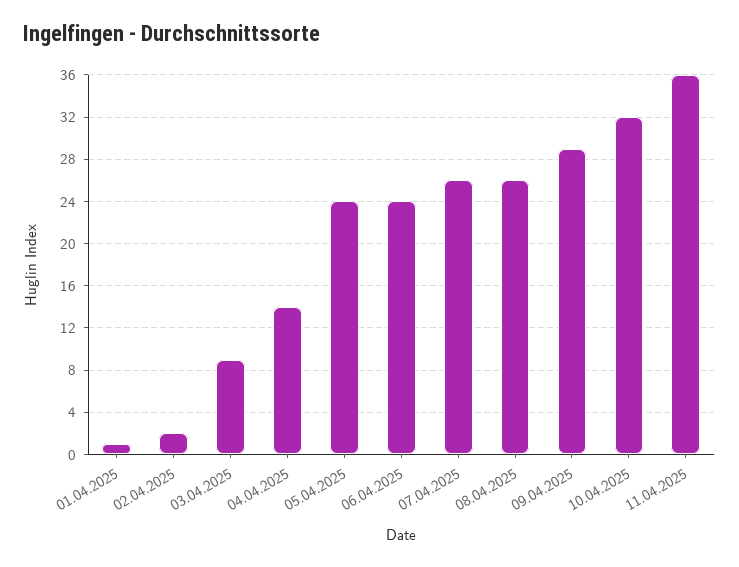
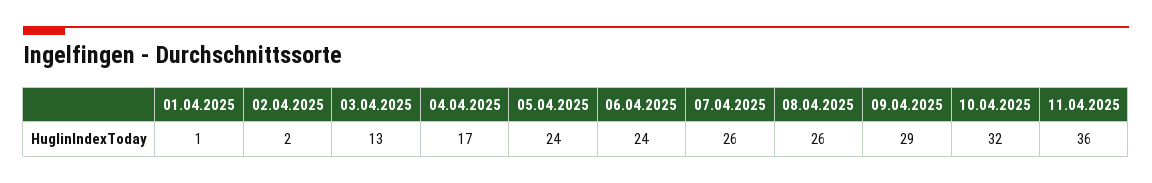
03.04.2025: 9 -> 13
04.04.2025: 14 -> 17

